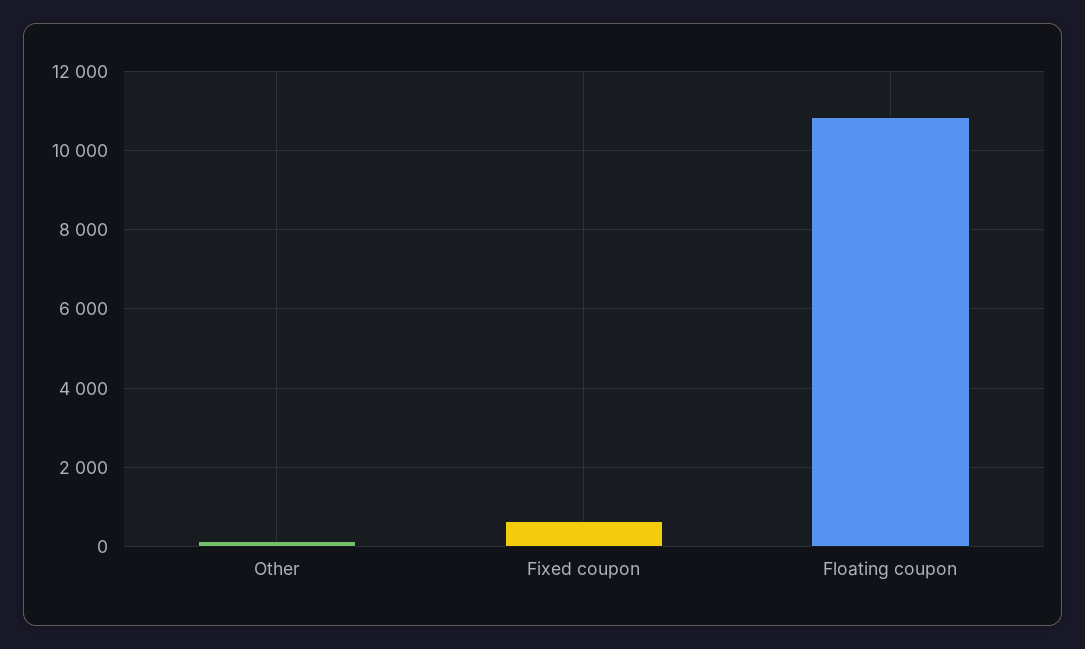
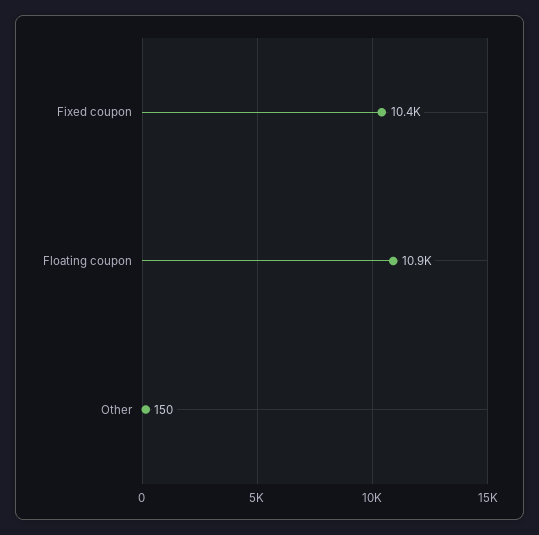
Fixed coupon: 600 -> 10400

